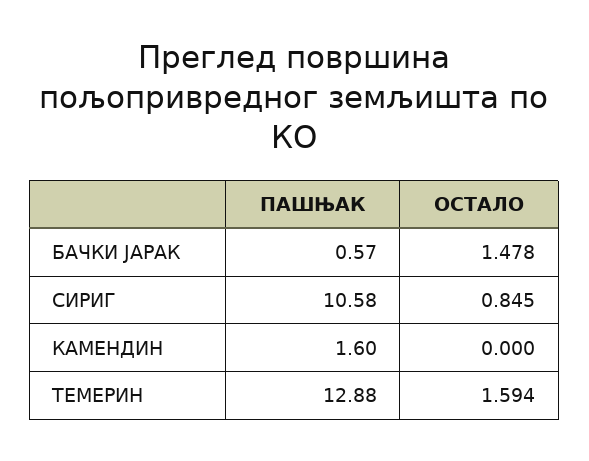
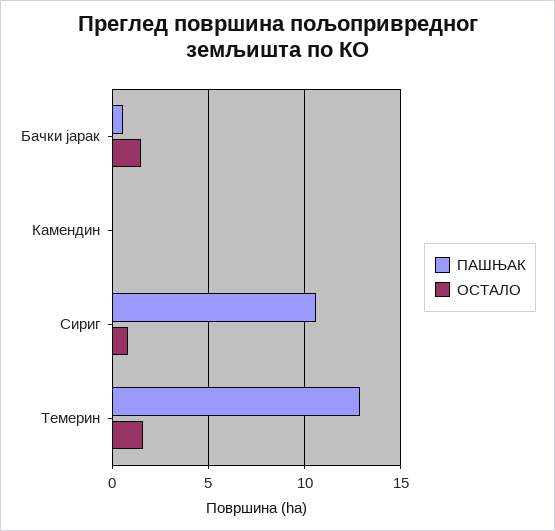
ПАШЊАК, КАМЕНДИН: 1.6 -> 0

